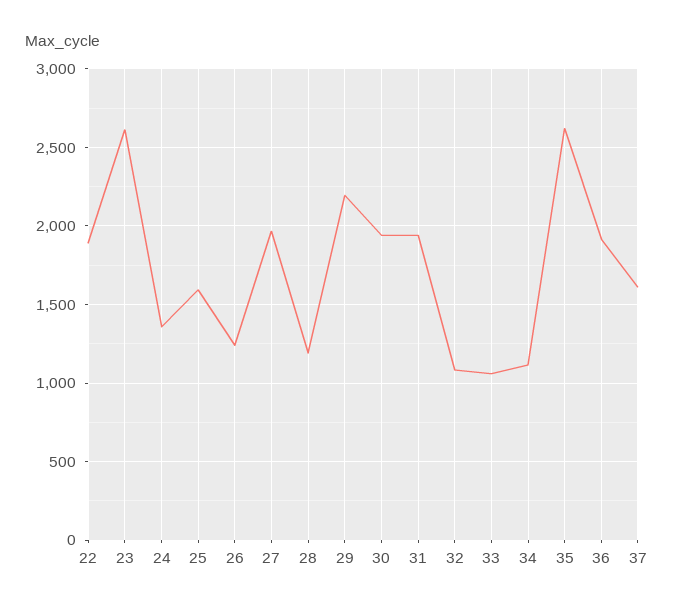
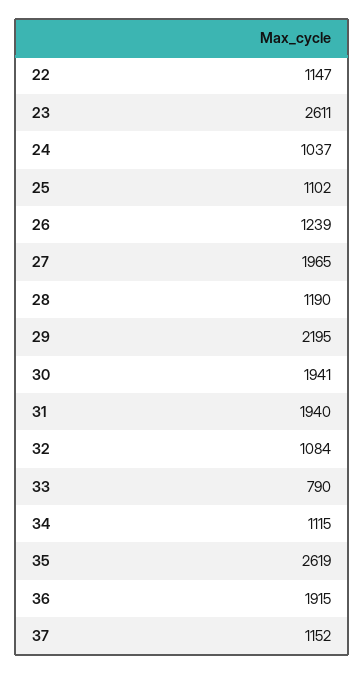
22: 1900 -> 1147
24: 1350 -> 1037
25: 1600 -> 1102
33: 1050 -> 790
37: 1600 -> 1152

